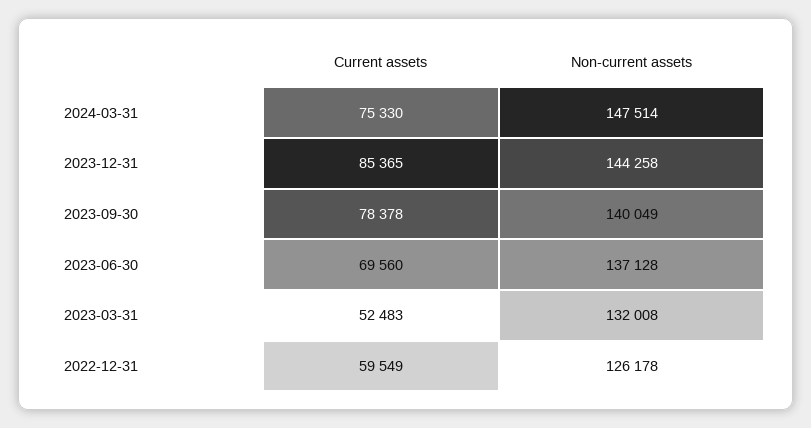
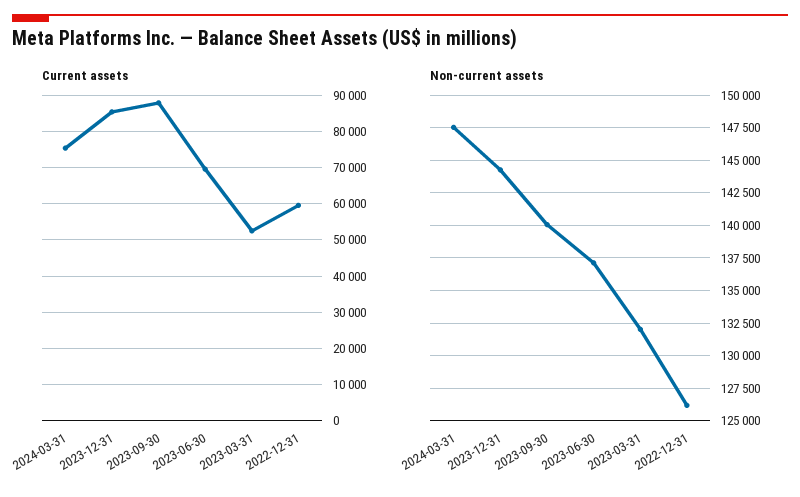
Current assets, 2023-09-30: 78378 -> 88000

